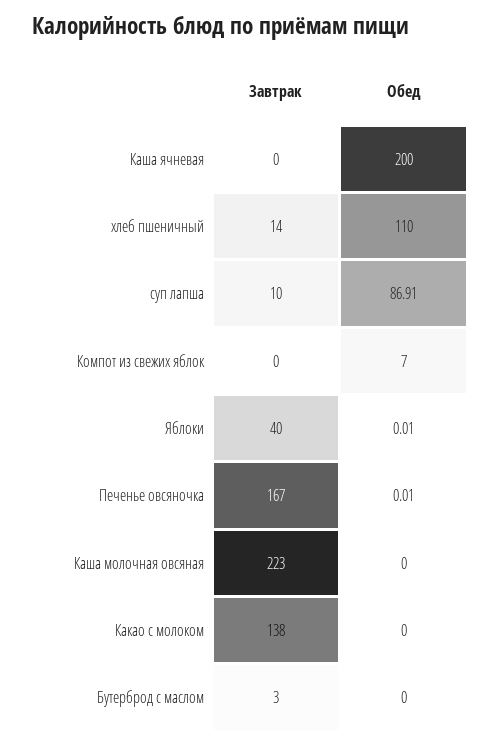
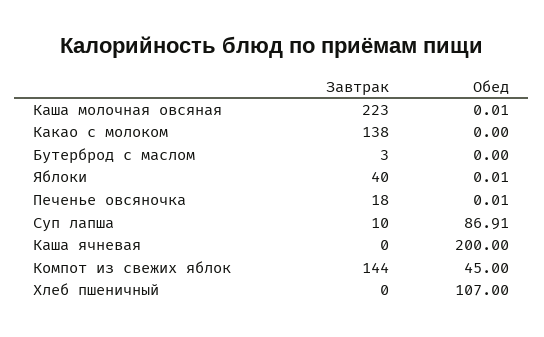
Завтрак, хлеб пшеничный: 14 -> 0
Обед, хлеб пшеничный: 110 -> 107
Завтрак, Компот из свежих яблок: 0 -> 144
Обед, Компот из свежих яблок: 7 -> 45
Завтрак, Печенье овсяночка: 167 -> 18
Обед, Каша молочная овсяная: 0 -> 0.01

